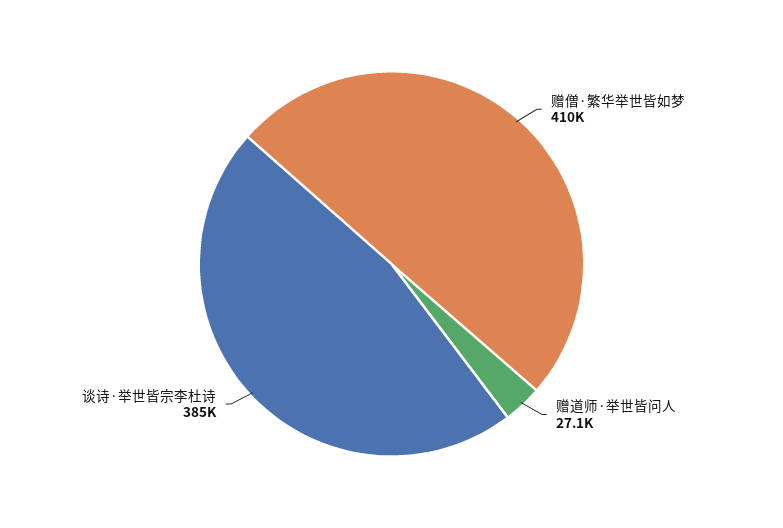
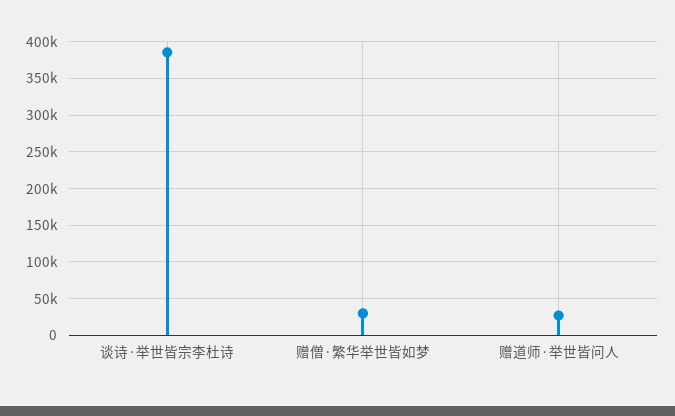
赠僧·繁华举世皆如梦: 410000 -> 30000

